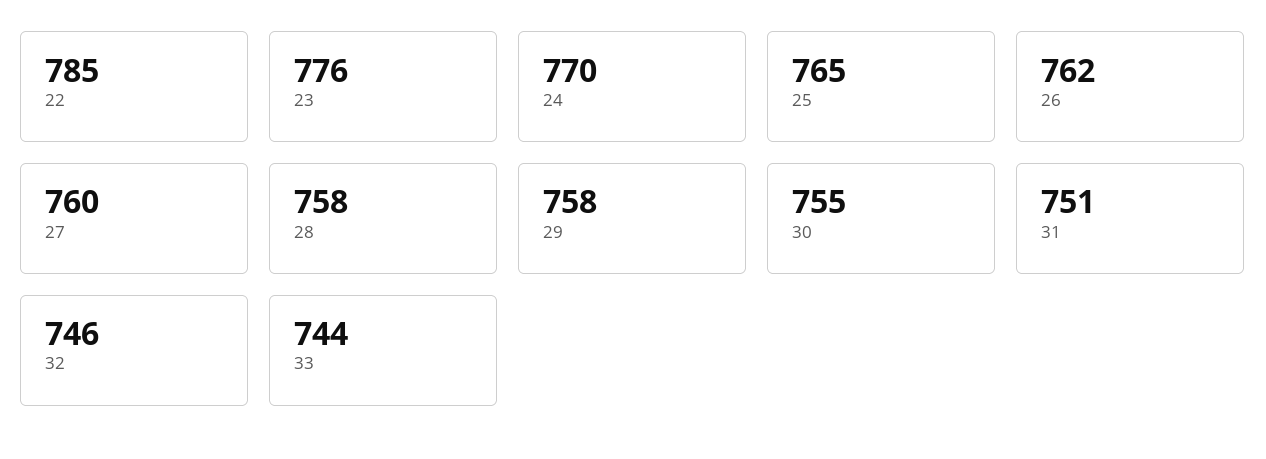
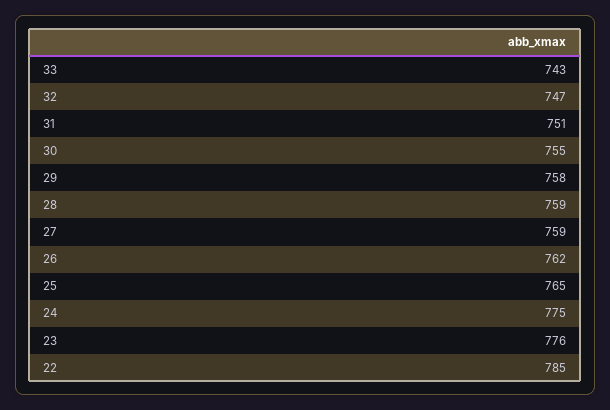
24: 770 -> 775
27: 760 -> 759
28: 758 -> 759
32: 746 -> 747
33: 744 -> 743

